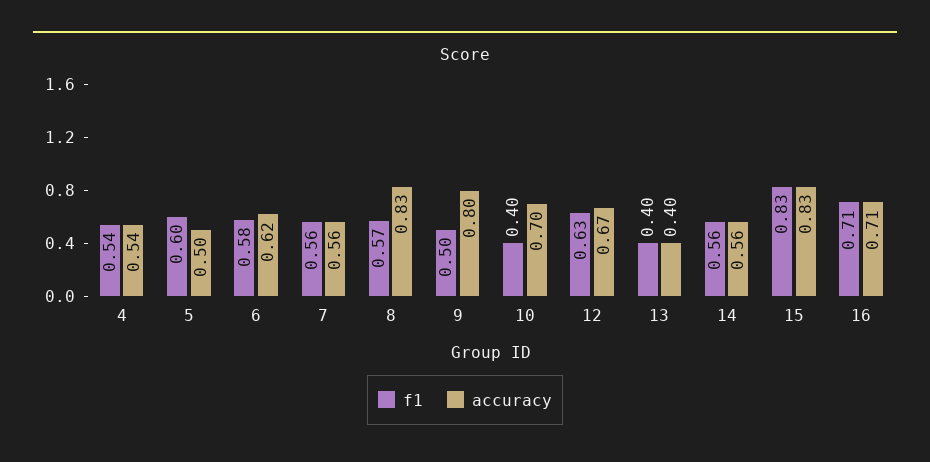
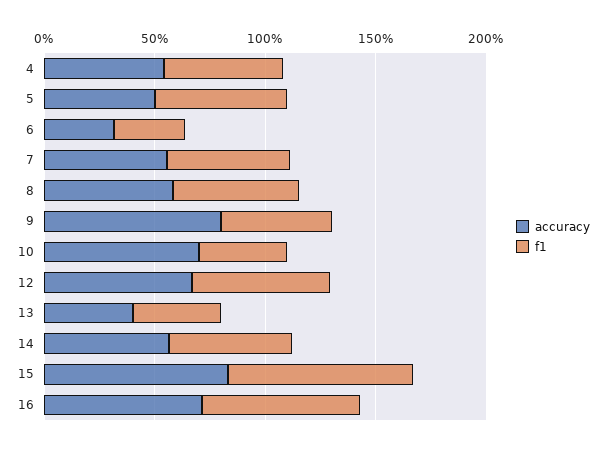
f1, 6: 0.58 -> 0.3
accuracy, 6: 0.62 -> 0.3
accuracy, 8: 0.83 -> 0.6

